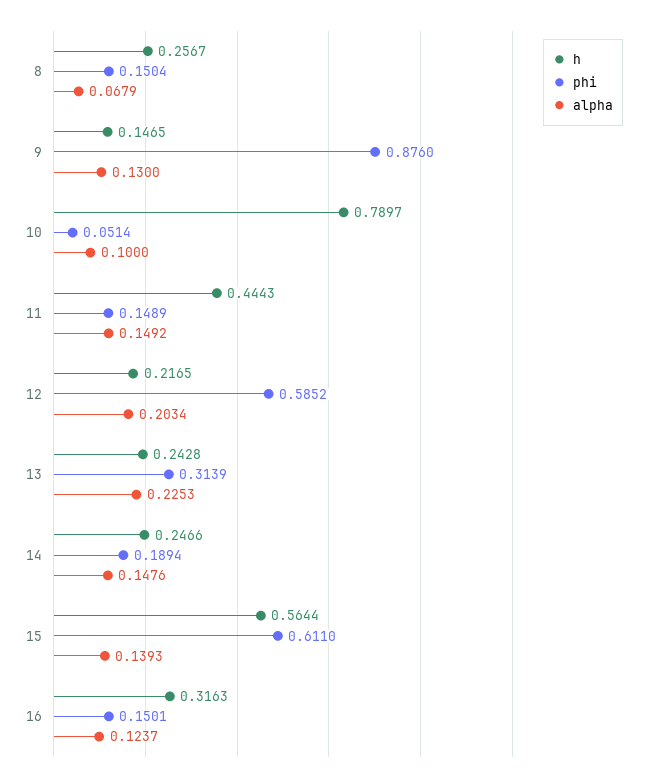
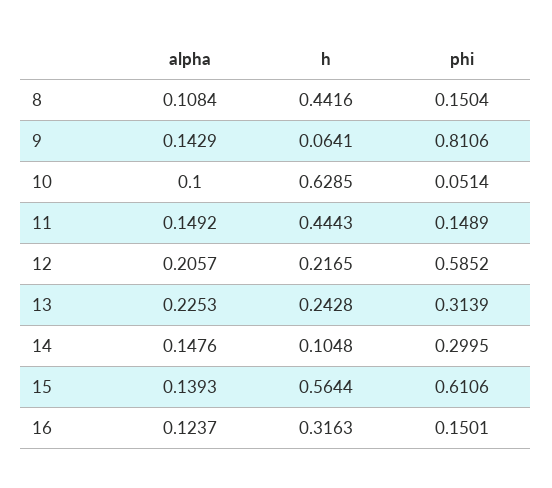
h, 8: 0.2567 -> 0.4416
alpha, 8: 0.0679 -> 0.1084
h, 9: 0.1465 -> 0.0641
phi, 9: 0.876 -> 0.8106
alpha, 9: 0.13 -> 0.1429
h, 10: 0.7897 -> 0.6285
alpha, 12: 0.2034 -> 0.2057
h, 14: 0.2466 -> 0.1048
phi, 14: 0.1894 -> 0.2995
phi, 15: 0.611 -> 0.6106

